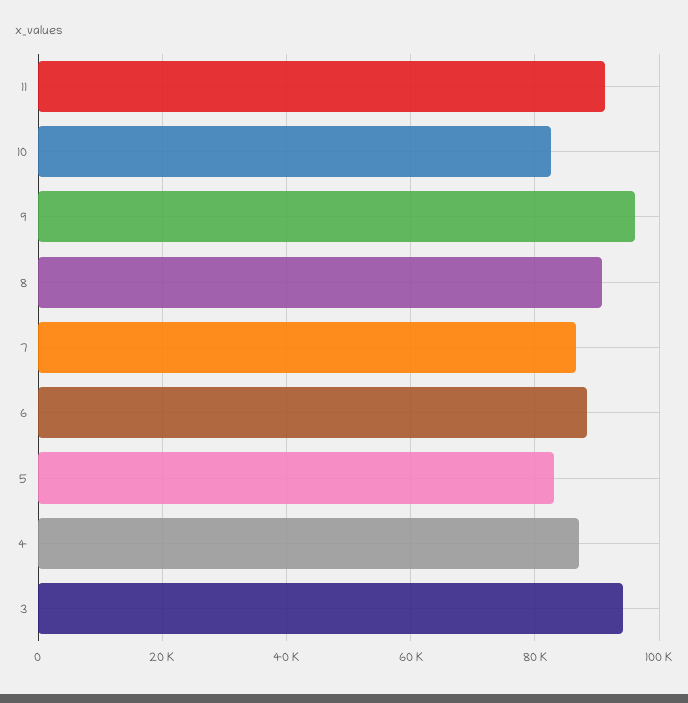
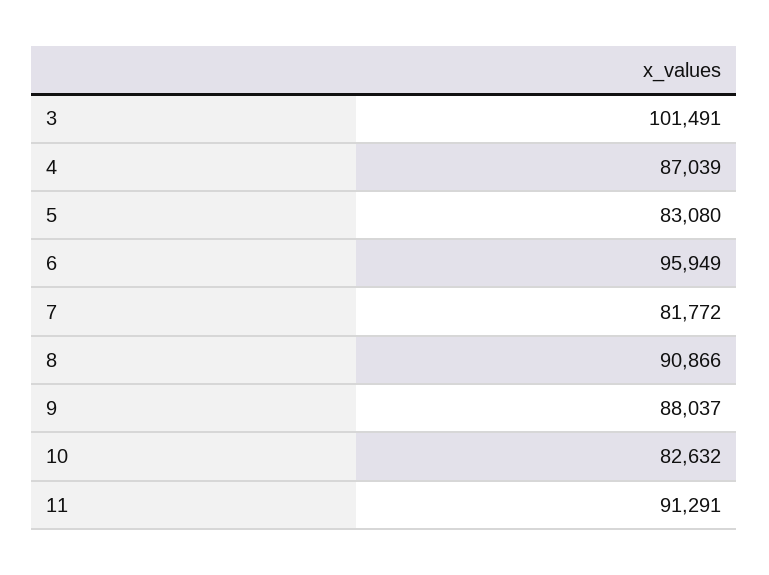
9: 96000 -> 88037
7: 86000 -> 81772
6: 88000 -> 95949
3: 94000 -> 101491

